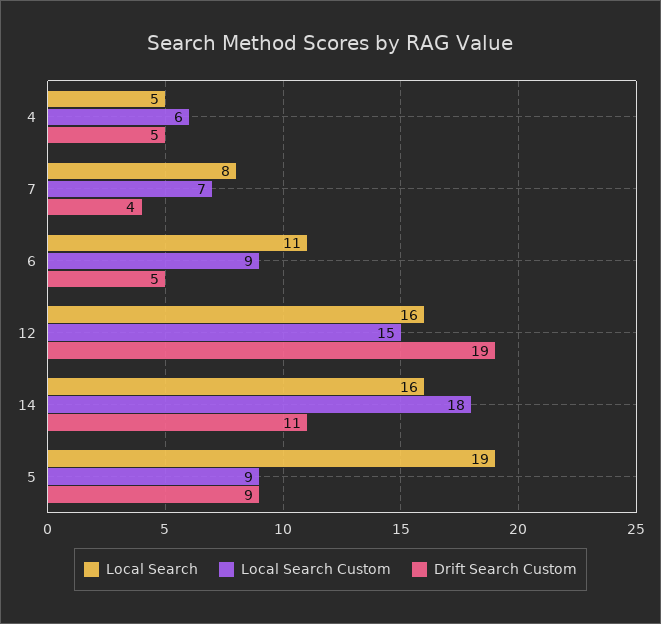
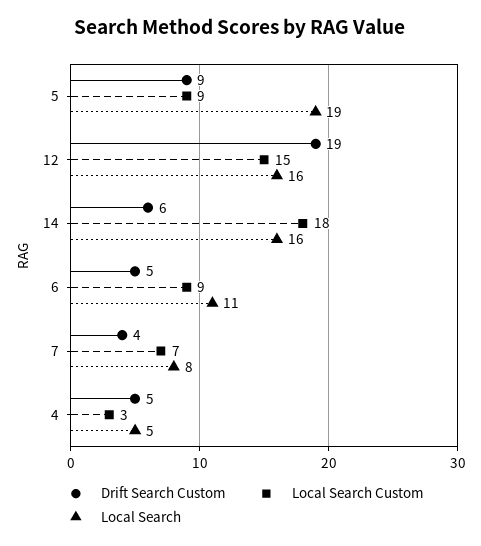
Local Search Custom, 4: 6 -> 3
Drift Search Custom, 14: 11 -> 6

